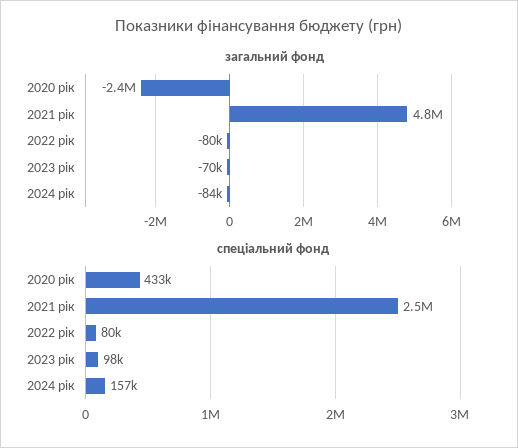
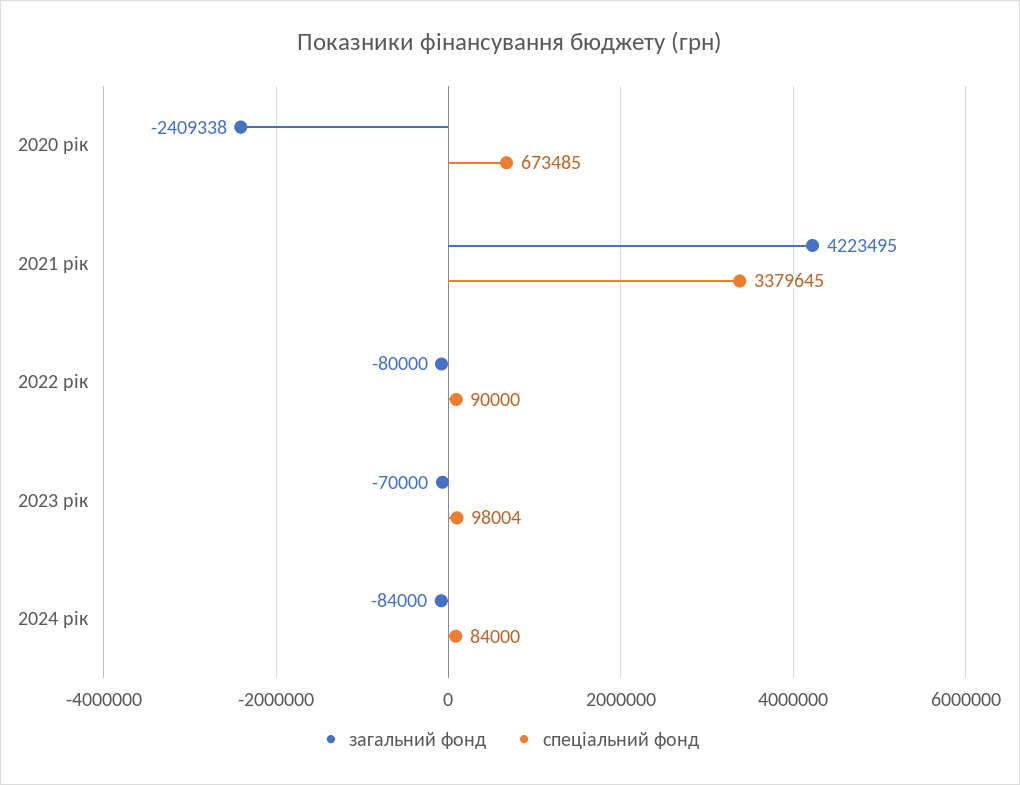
загальний фонд, 2021 рік: 4800000 -> 4223495
спеціальний фонд, 2020 рік: 433000 -> 673485
спеціальний фонд, 2021 рік: 2500000 -> 3379645
спеціальний фонд, 2022 рік: 80000 -> 90000
спеціальний фонд, 2024 рік: 157000 -> 84000

